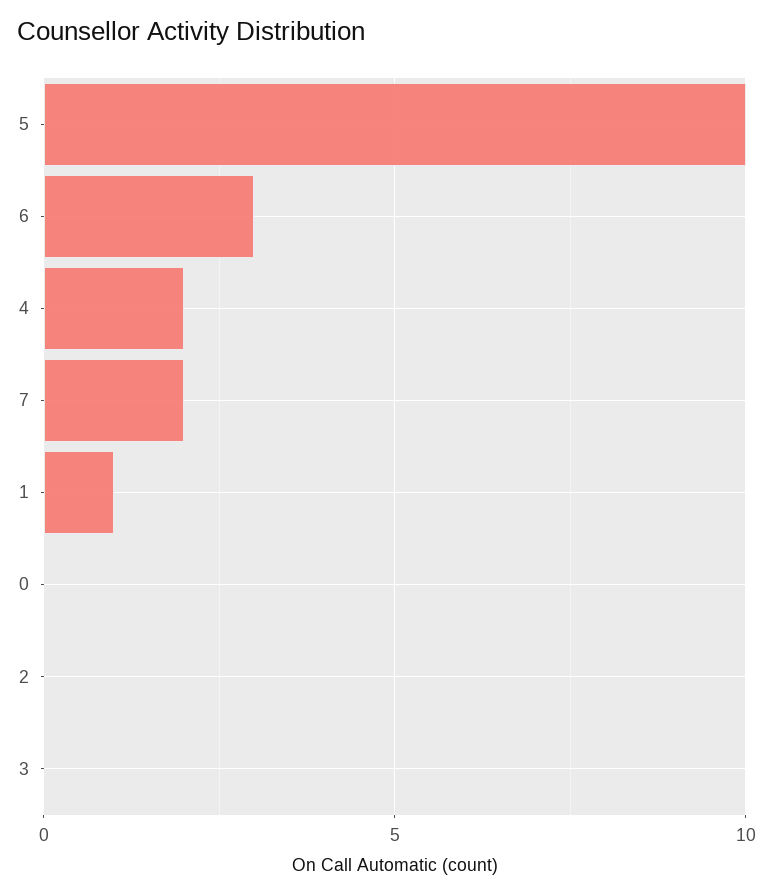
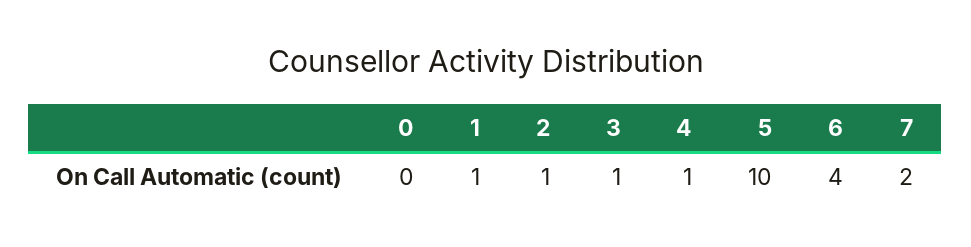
6: 3 -> 4
4: 2 -> 1
2: 0 -> 1
3: 0 -> 1

